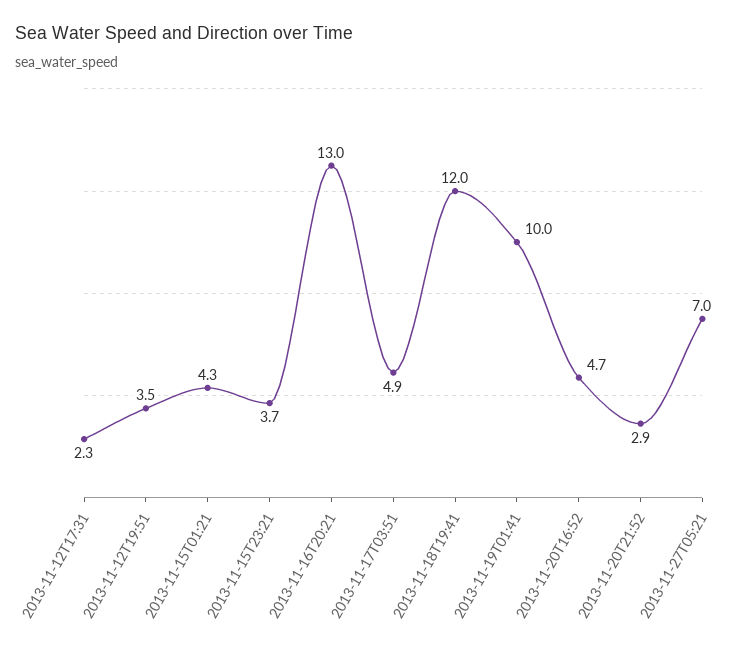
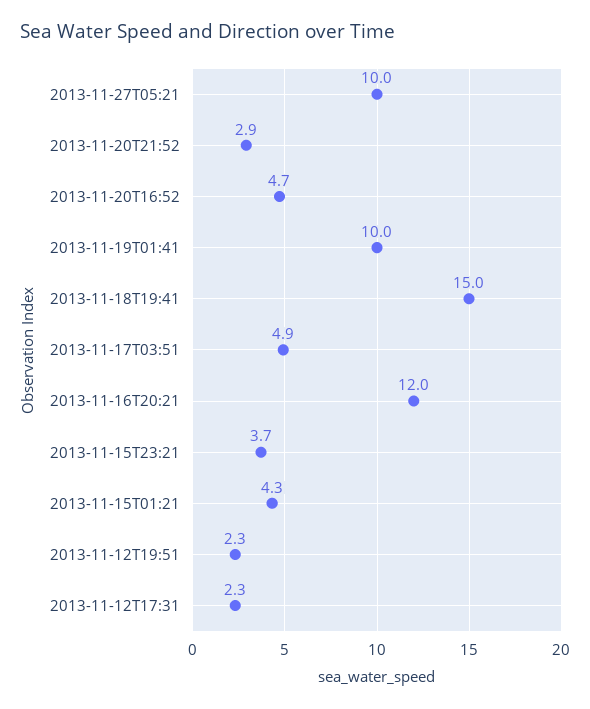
2013-11-12T19:51: 3.5 -> 2.3
2013-11-16T20:21: 13 -> 12
2013-11-18T19:41: 12 -> 15
2013-11-27T05:21: 7 -> 10

